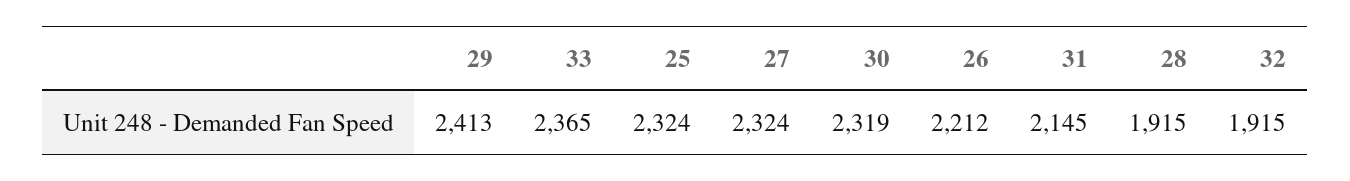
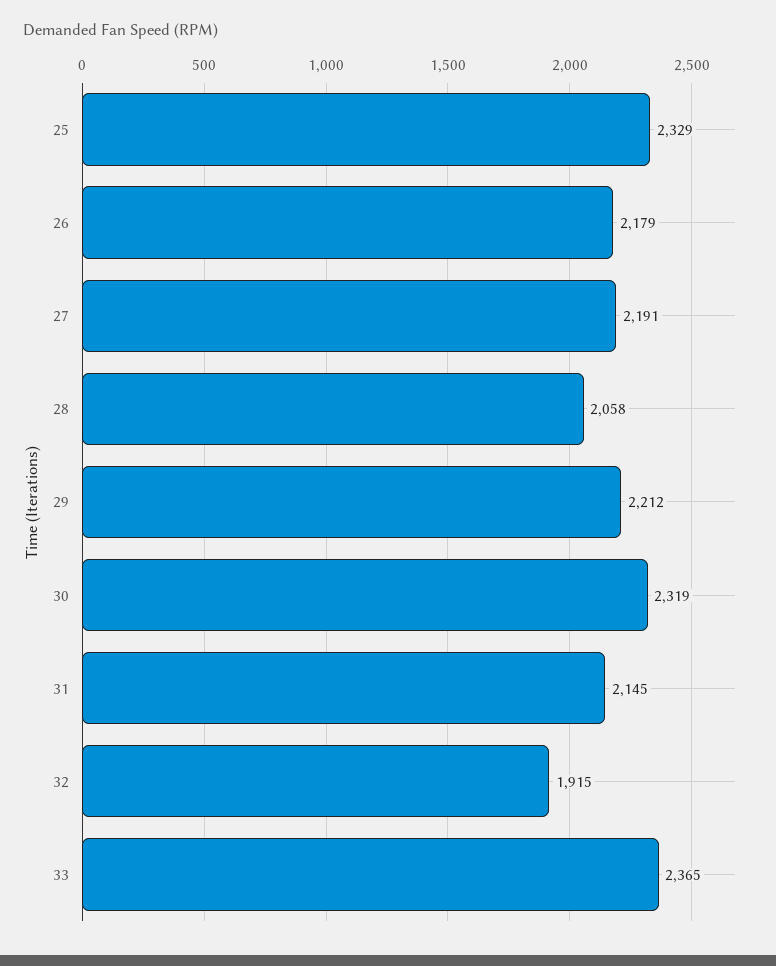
29: 2413 -> 2212
25: 2324 -> 2329
27: 2324 -> 2191
26: 2212 -> 2179
28: 1915 -> 2058

